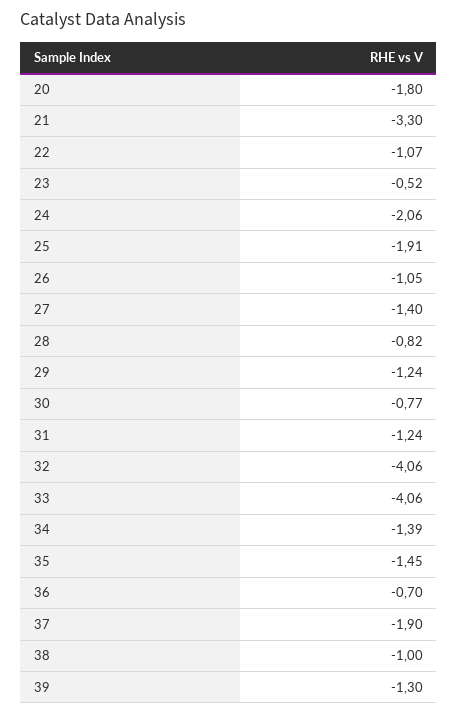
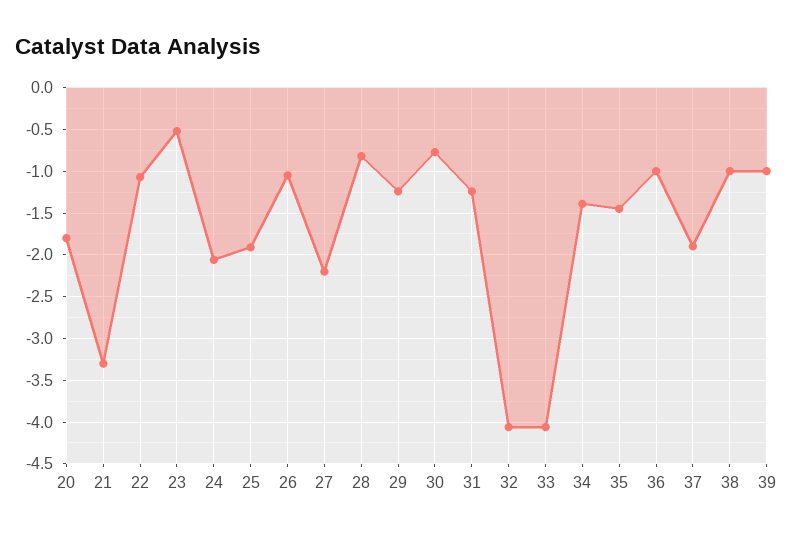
27: -1.4 -> -2.2
36: -0.7 -> -1
39: -1.3 -> -1

